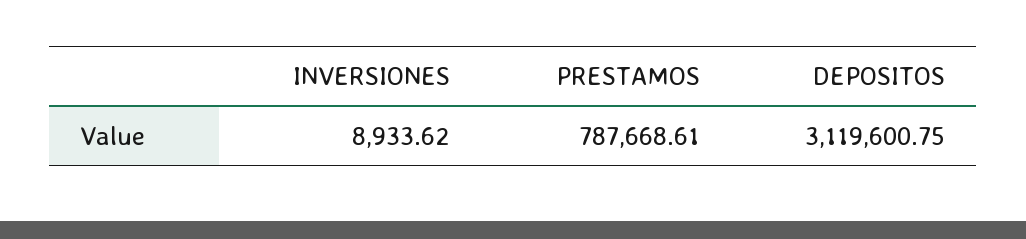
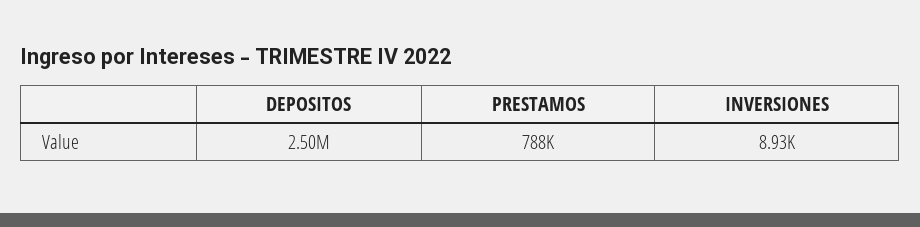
DEPOSITOS: 3119600.75 -> 2500000

